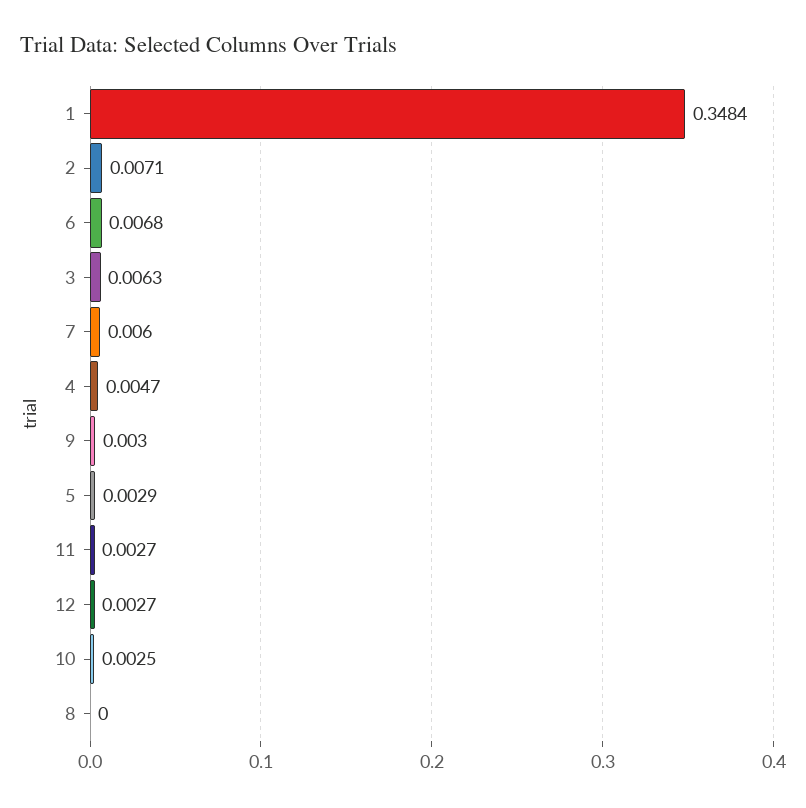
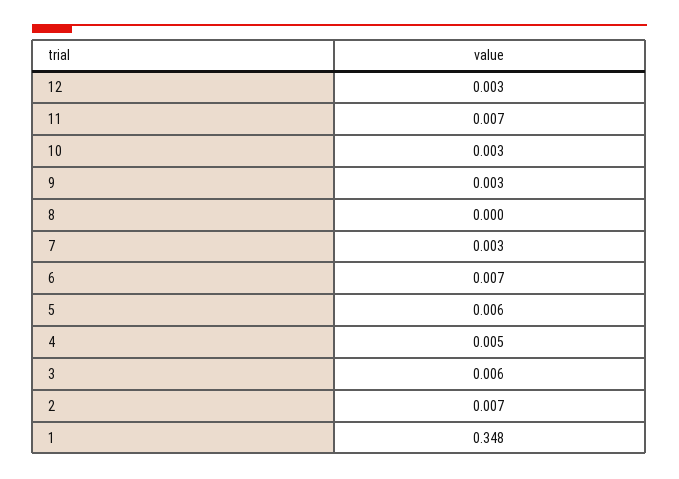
7: 0.006 -> 0.003
5: 0.0029 -> 0.006
11: 0.0027 -> 0.007

